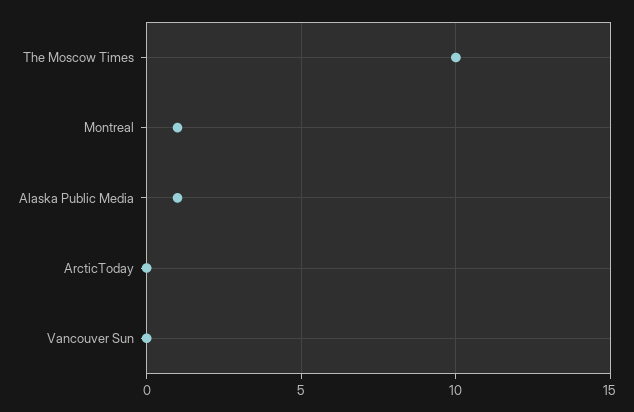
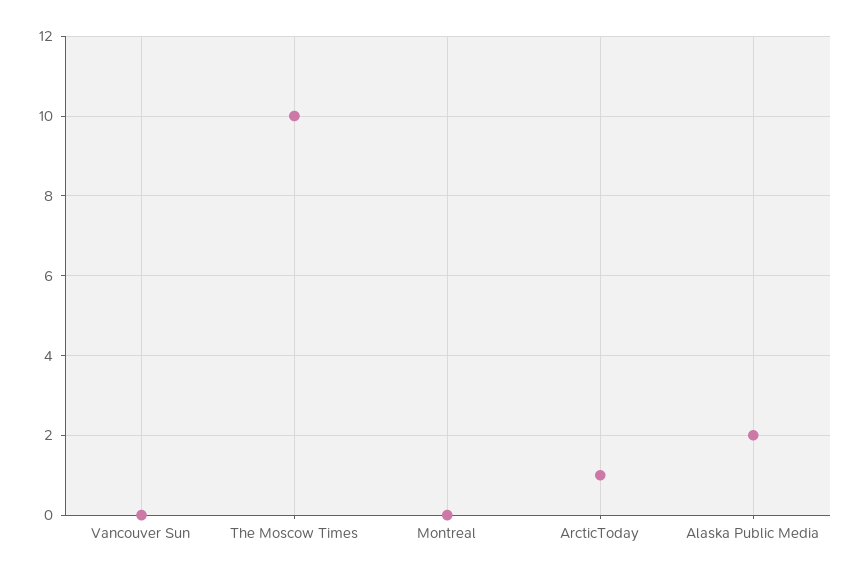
Montreal: 1 -> 0
Alaska Public Media: 1 -> 2
ArcticToday: 0 -> 1

